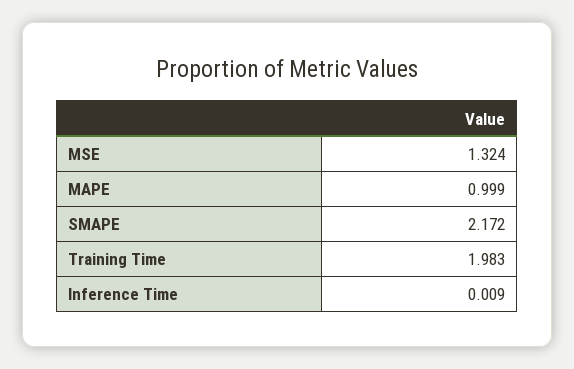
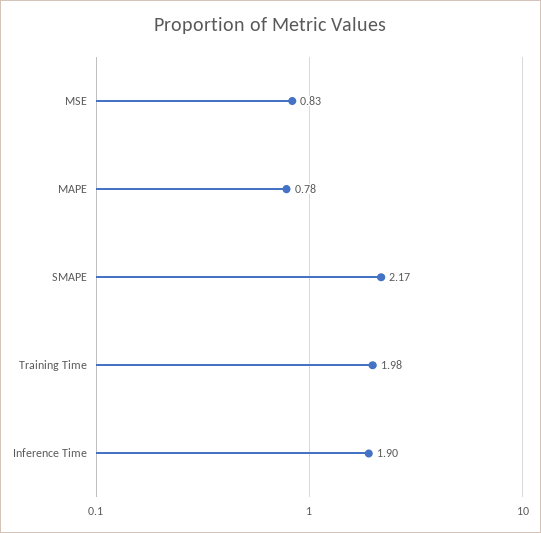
MSE: 1.324 -> 0.83
MAPE: 0.999 -> 0.78
Inference Time: 0.009 -> 1.9

